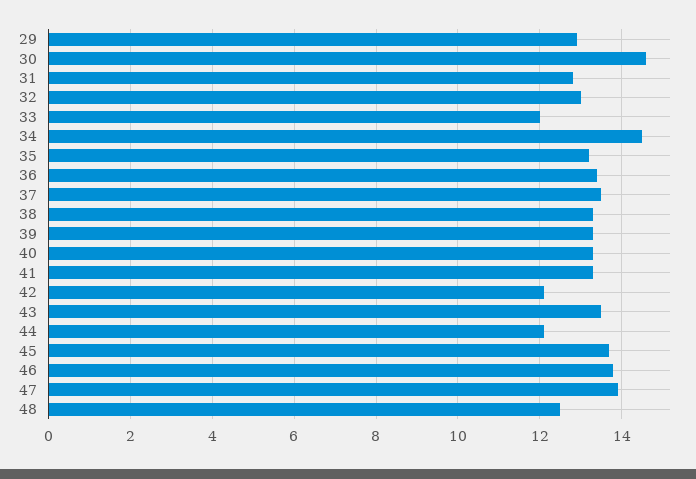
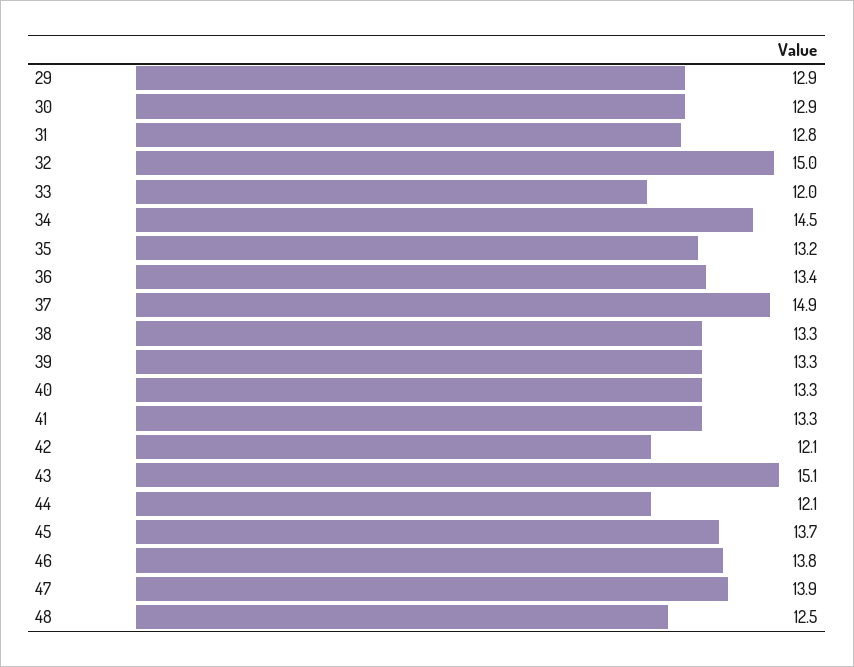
30: 14.5 -> 12.9
32: 13 -> 15
37: 13.5 -> 14.9
43: 13.5 -> 15.1

